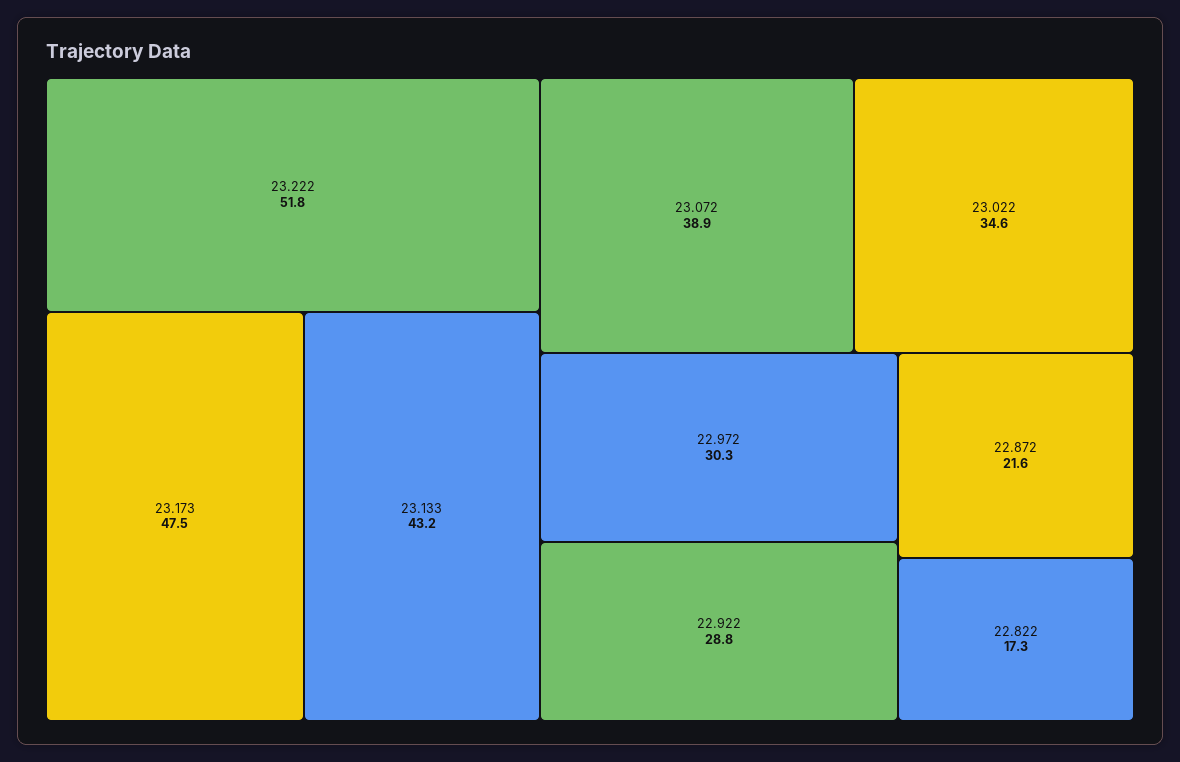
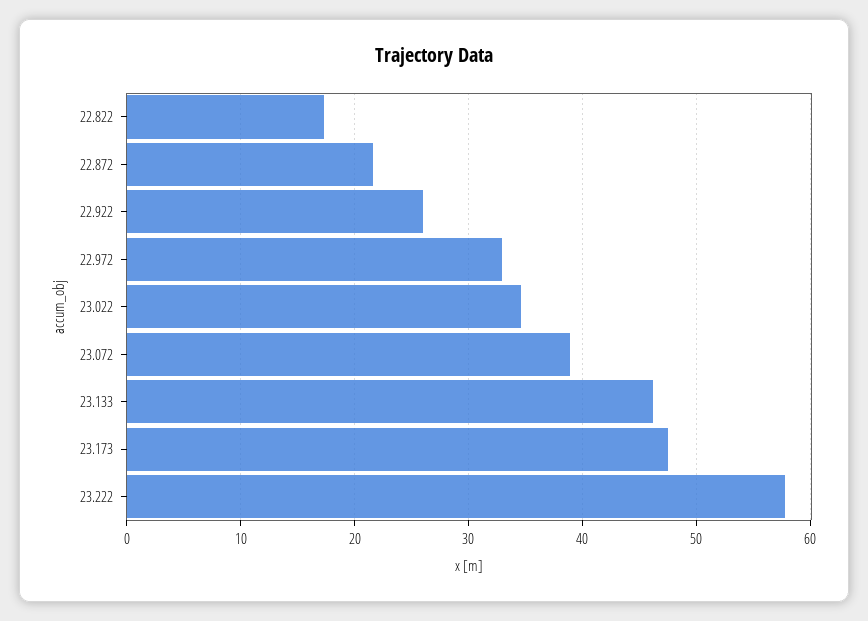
23.222: 51.8 -> 58
23.133: 43.2 -> 46
22.972: 30.3 -> 33
22.922: 28.8 -> 26

